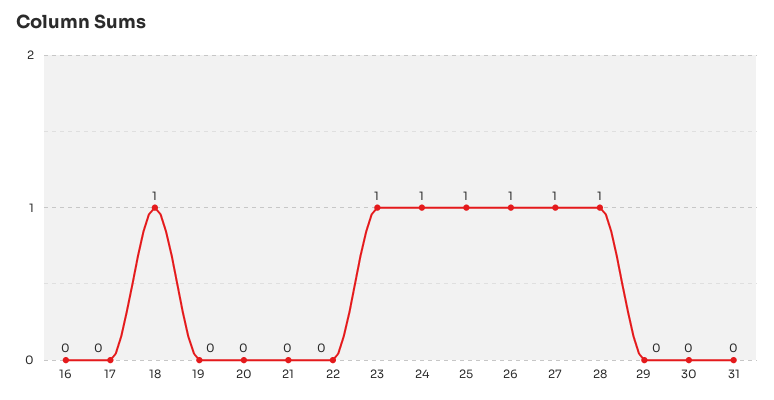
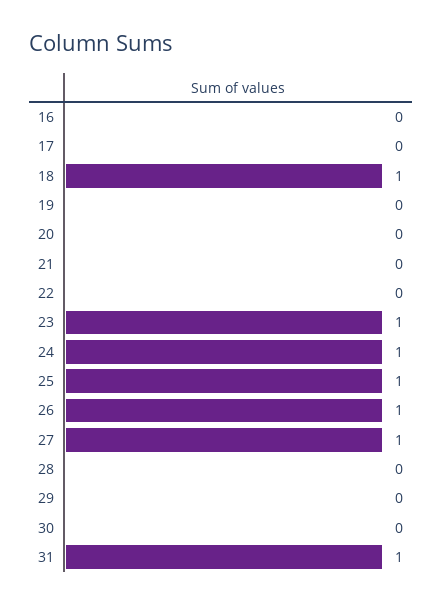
28: 1 -> 0
31: 0 -> 1

